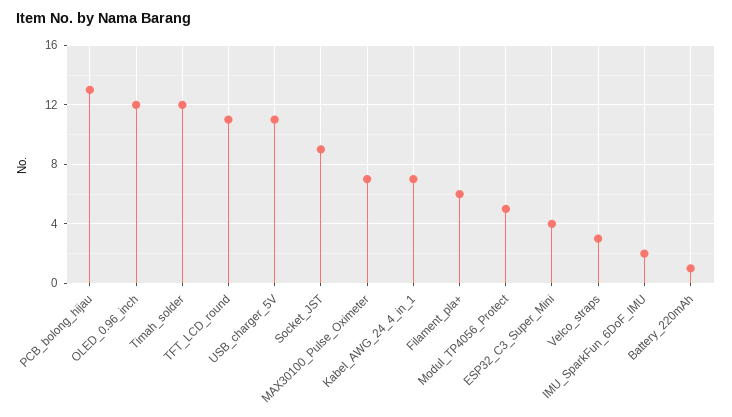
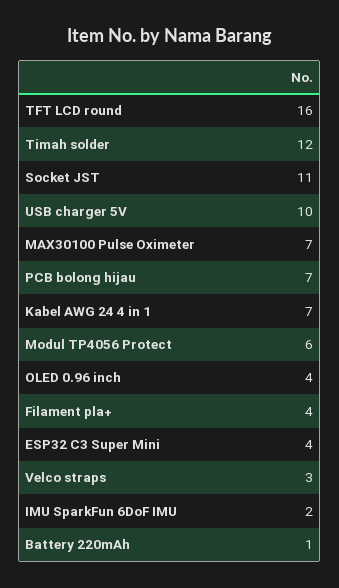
PCB_bolong_hijau: 13 -> 7
OLED_0.96_inch: 12 -> 4
TFT_LCD_round: 11 -> 16
USB_charger_5V: 11 -> 10
Socket_JST: 9 -> 11
Filament_pla+: 6 -> 4
Modul_TP4056_Protect: 5 -> 6

